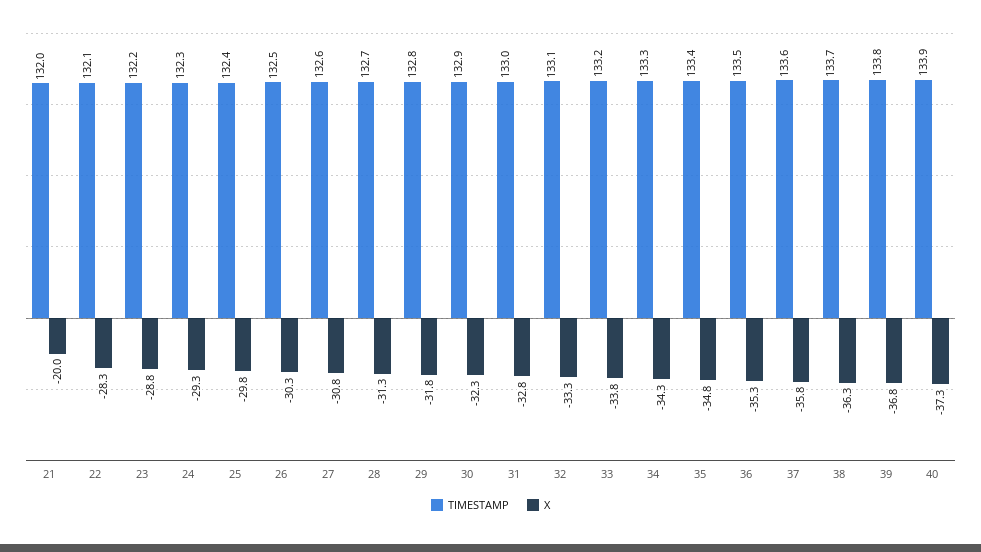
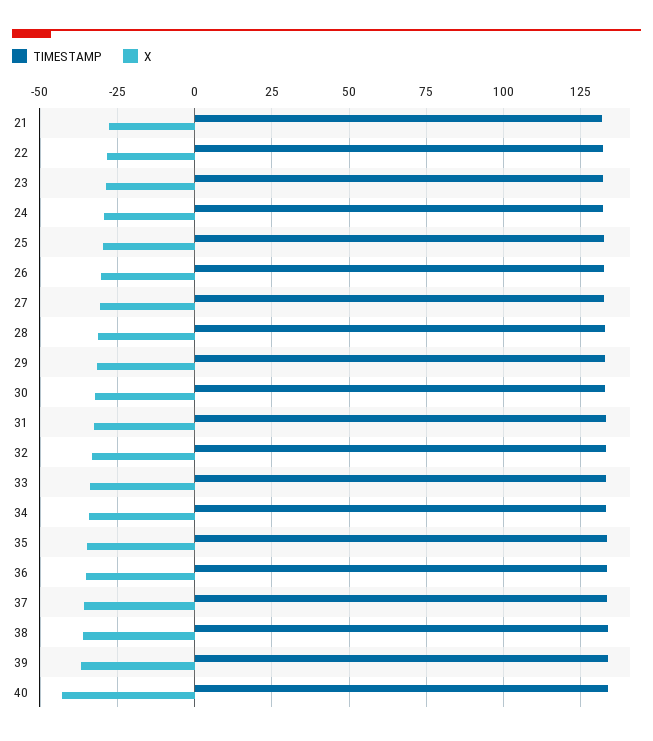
X, 21: -20 -> -27.5
X, 40: -37.3 -> -42.5

